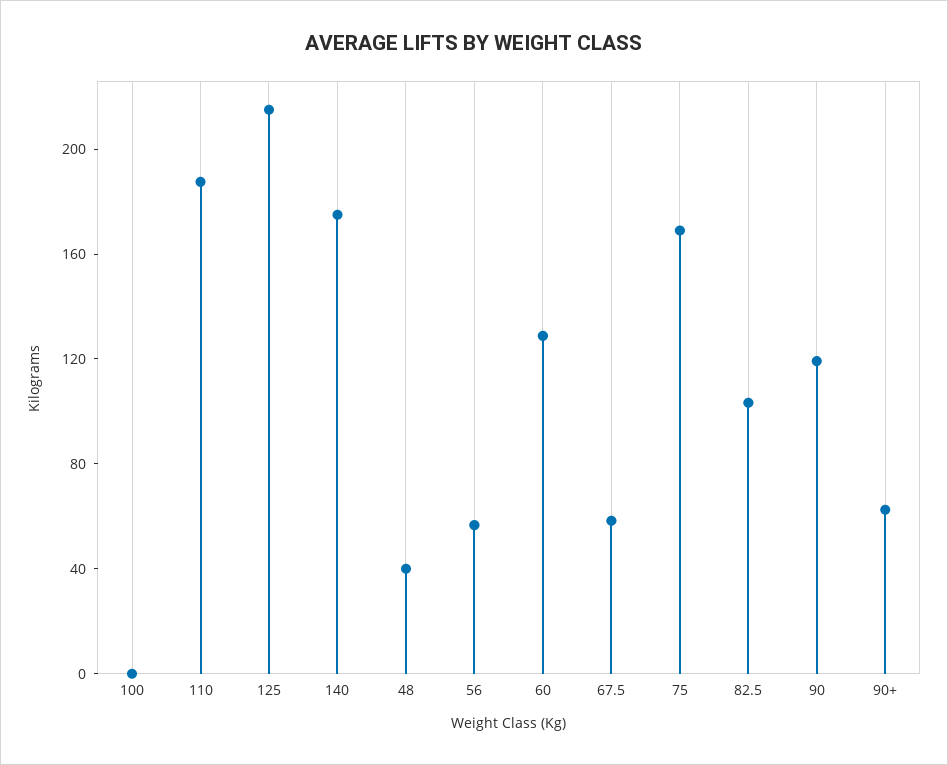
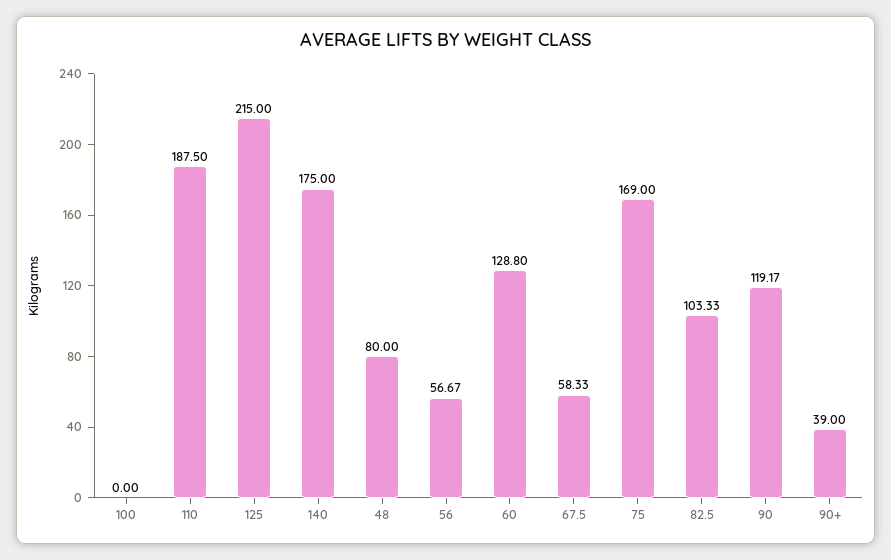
48: 40 -> 80
90+: 60 -> 39

